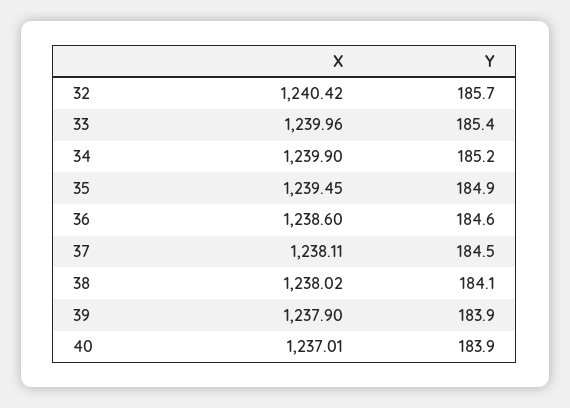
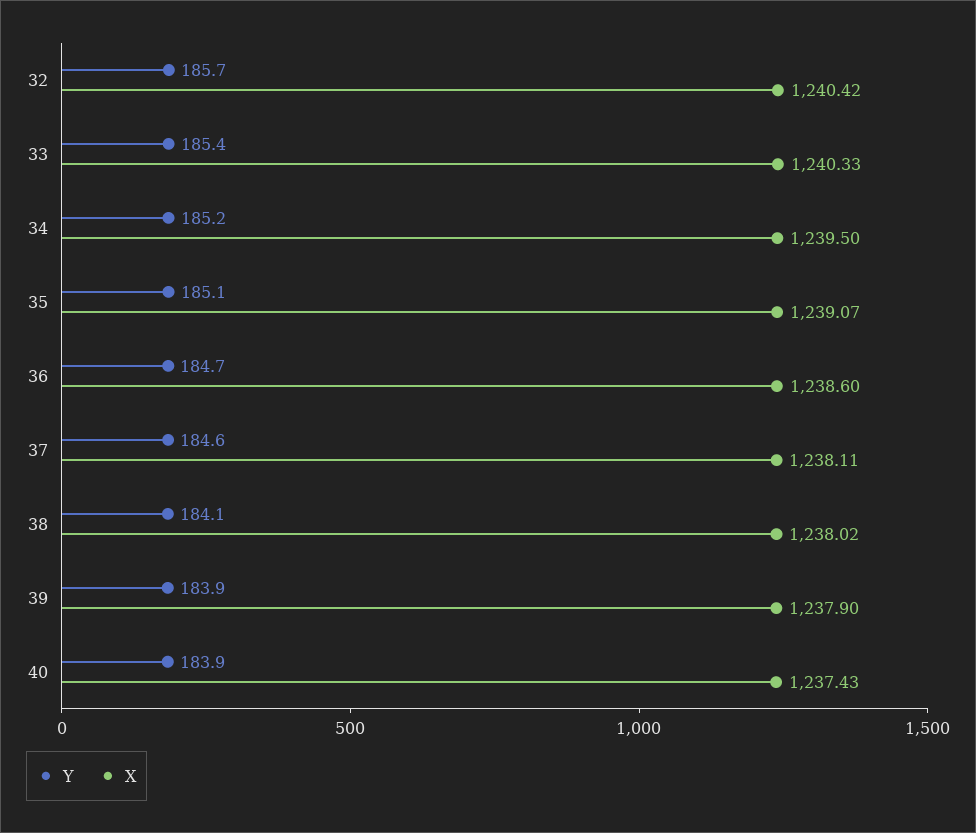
X, 33: 1239.96 -> 1240.33
X, 34: 1239.9 -> 1239.5
X, 35: 1239.45 -> 1239.07
Y, 35: 184.9 -> 185.1
Y, 36: 184.6 -> 184.7
Y, 37: 184.5 -> 184.6
X, 40: 1237.01 -> 1237.43

